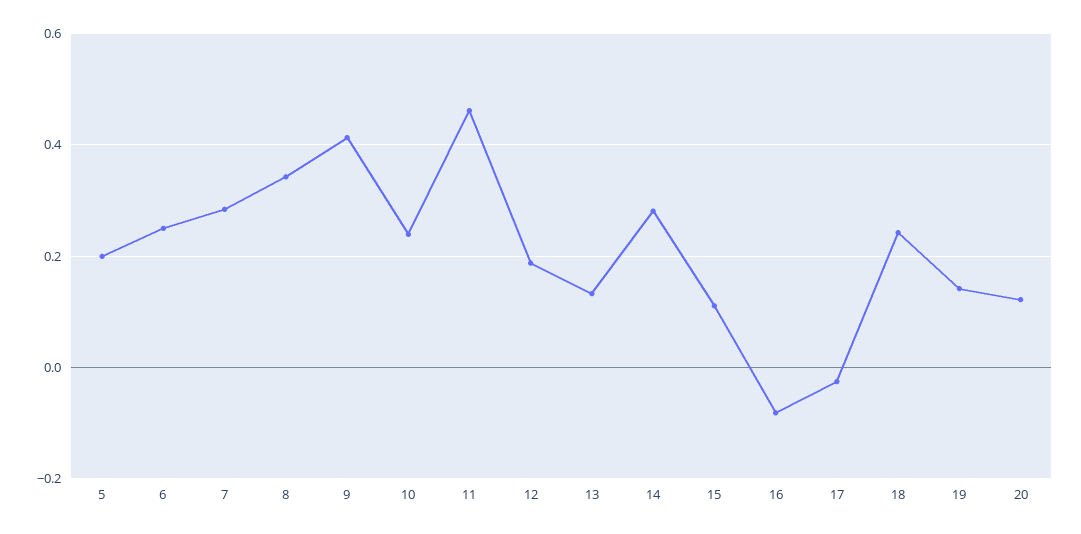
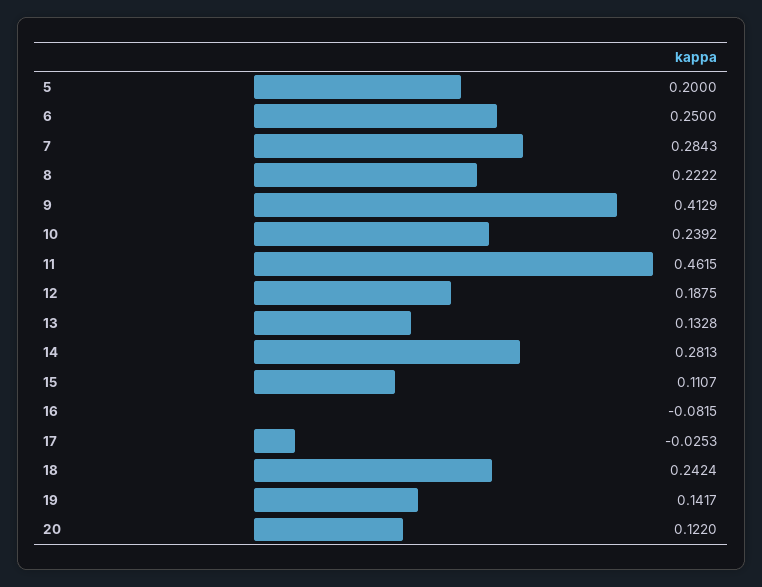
8: 0.34 -> 0.2222

